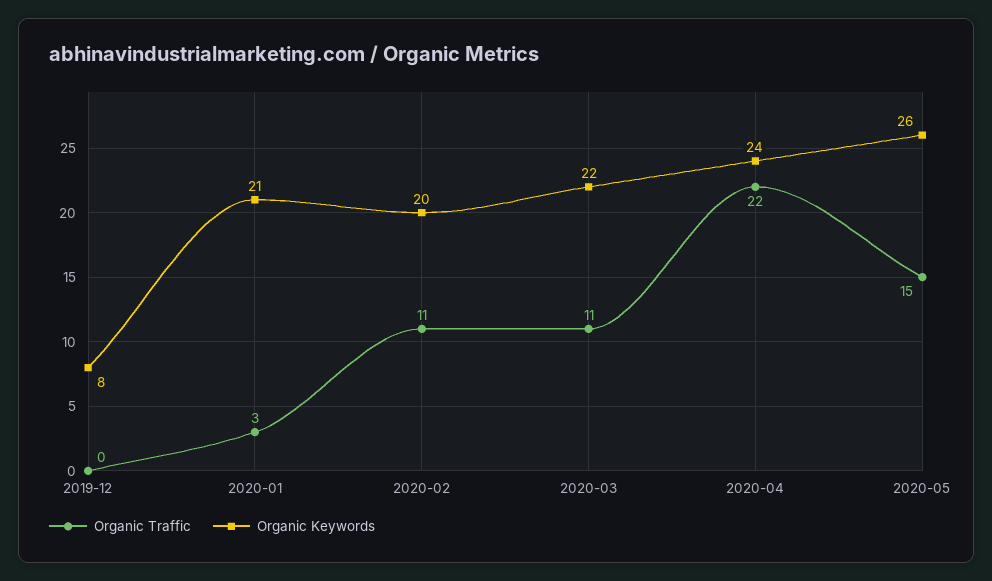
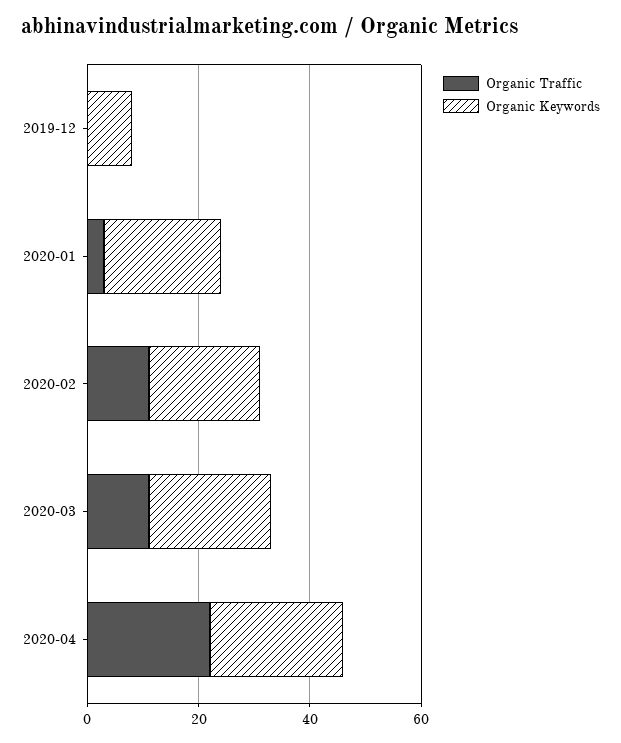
Organic Traffic, 2020-05: 15 -> none
Organic Keywords, 2020-05: 26 -> none

